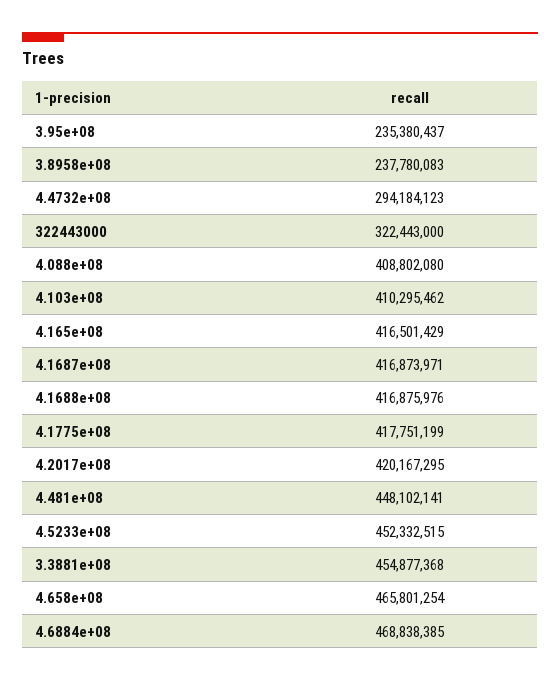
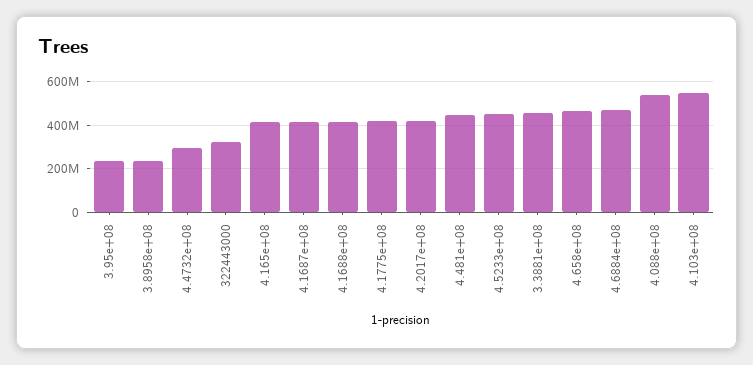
4.088e+08: 408802080 -> 550000000
4.103e+08: 410295462 -> 550000000

